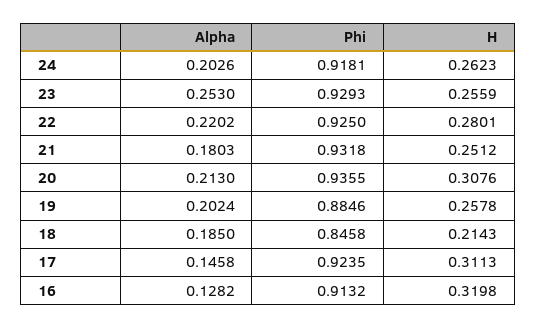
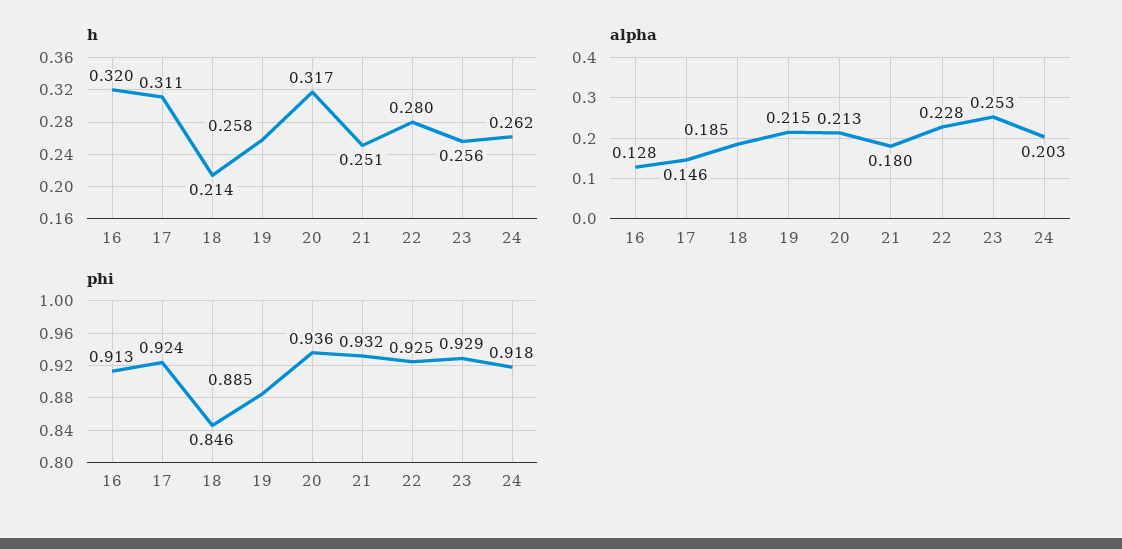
Alpha, 22: 0.2202 -> 0.228
H, 20: 0.3076 -> 0.317
Alpha, 19: 0.2024 -> 0.215

